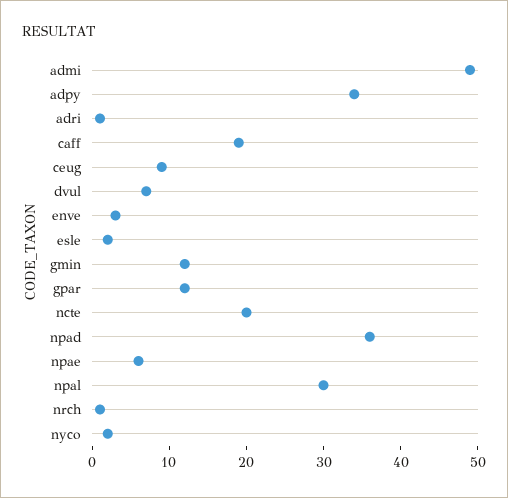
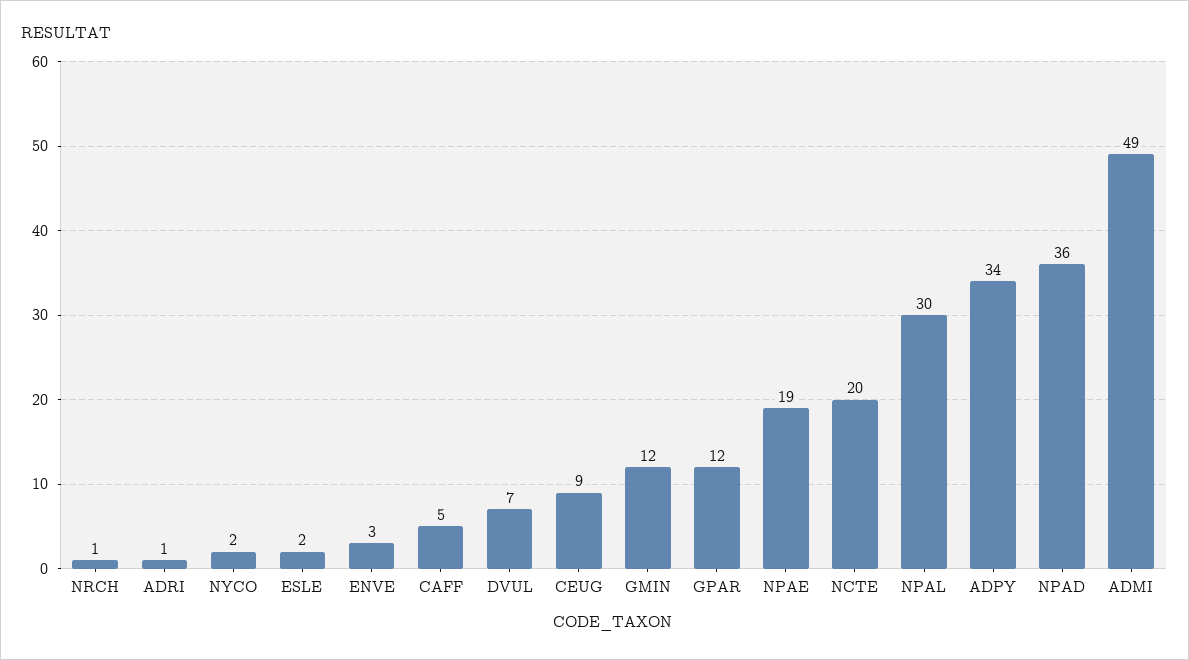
caff: 20 -> 5
npae: 5 -> 19

